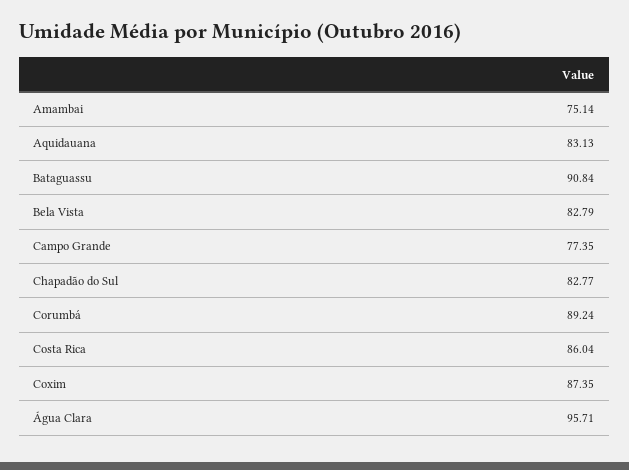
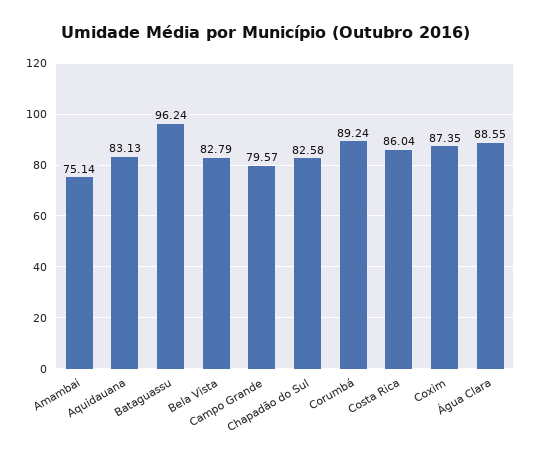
Bataguassu: 90.84 -> 96.24
Campo Grande: 77.35 -> 79.57
Chapadão do Sul: 82.77 -> 82.58
Água Clara: 95.71 -> 88.55

